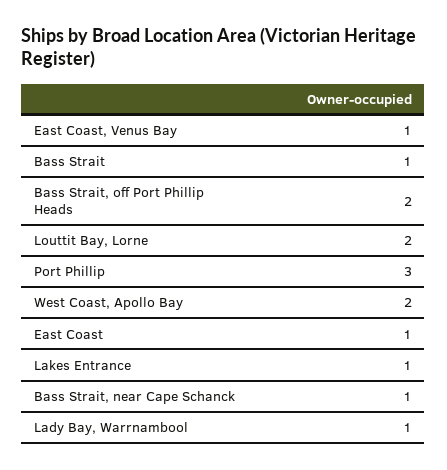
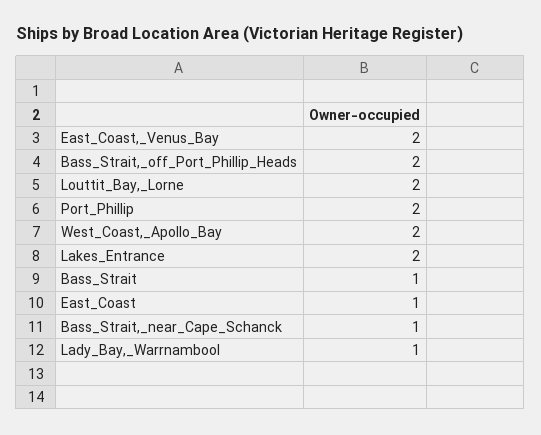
East Coast, Venus Bay: 1 -> 2
Port Phillip: 3 -> 2
Lakes Entrance: 1 -> 2

